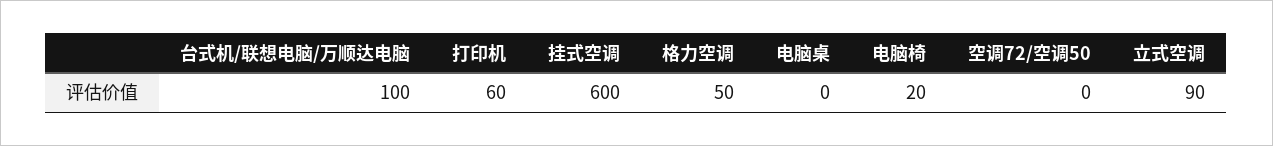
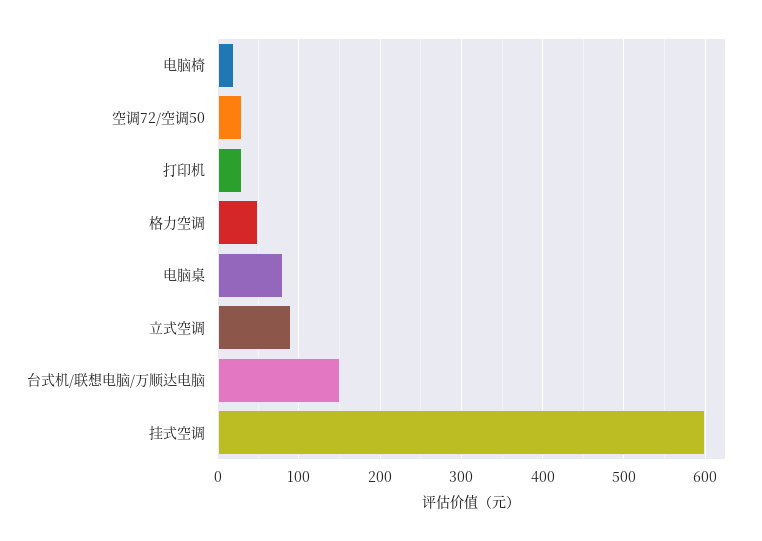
台式机/联想电脑/万顺达电脑: 100 -> 150
打印机: 60 -> 30
电脑桌: 0 -> 80
空调72/空调50: 0 -> 30

